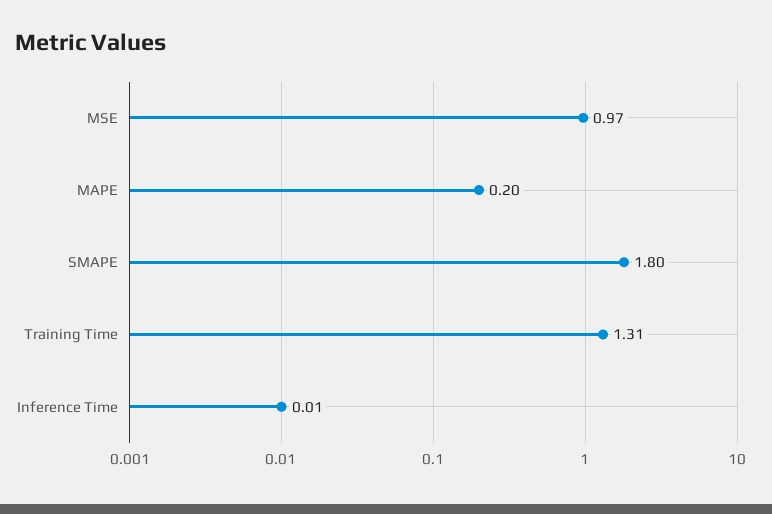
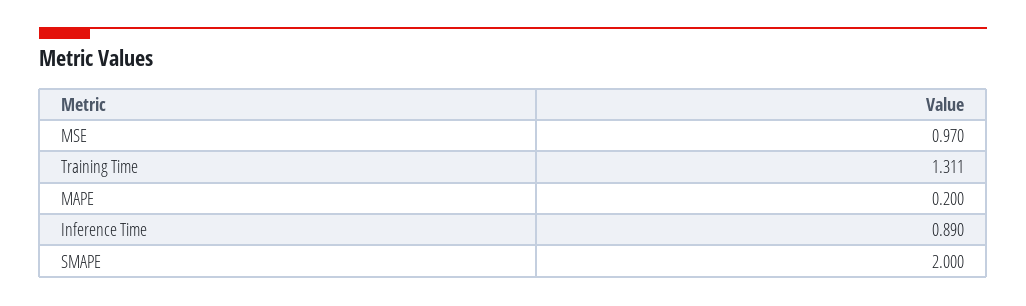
SMAPE: 1.8 -> 2
Inference Time: 0.01 -> 0.89

